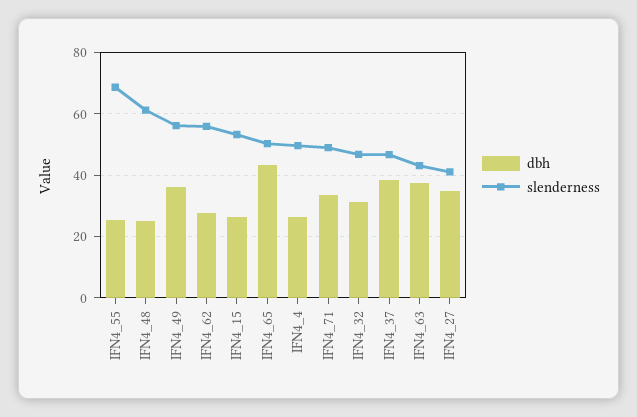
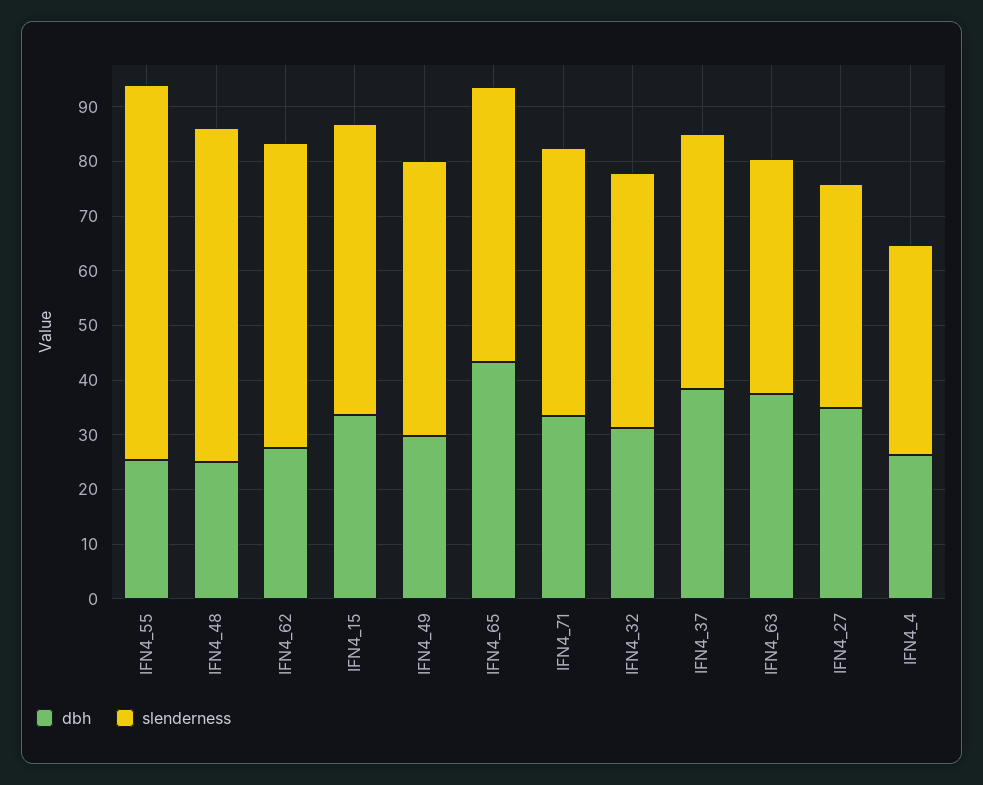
dbh, IFN4_49: 36 -> 30
slenderness, IFN4_49: 56 -> 50
dbh, IFN4_15: 26 -> 34
slenderness, IFN4_4: 50 -> 38

